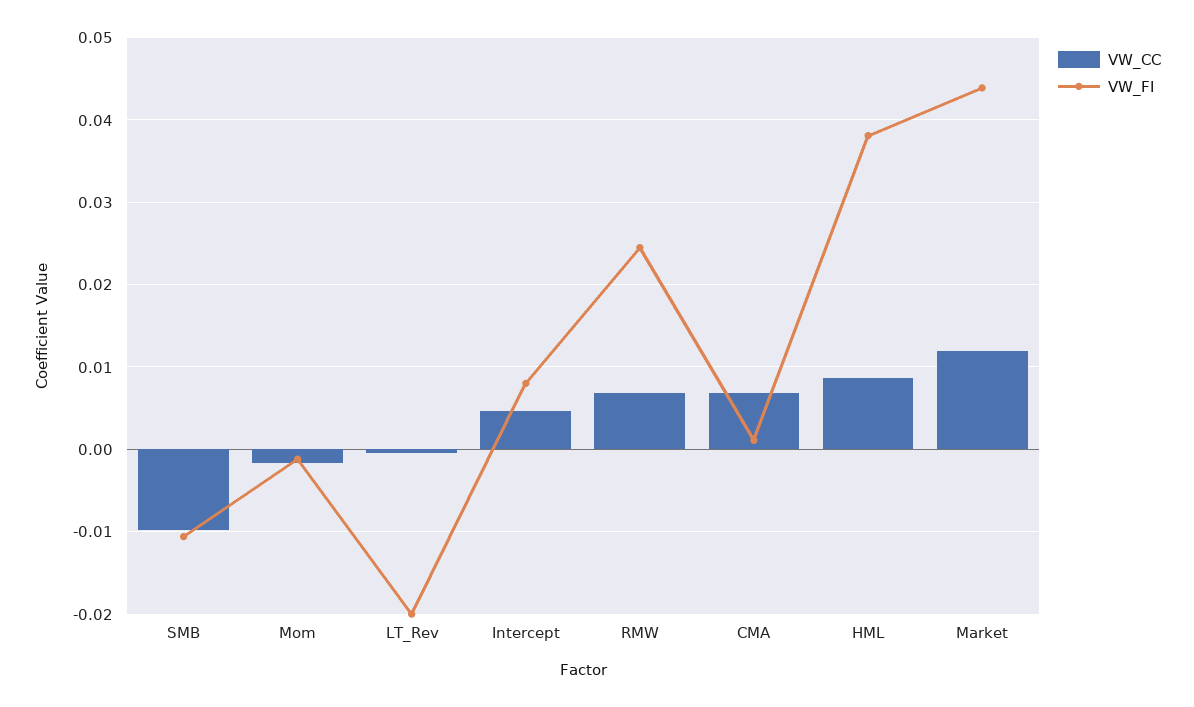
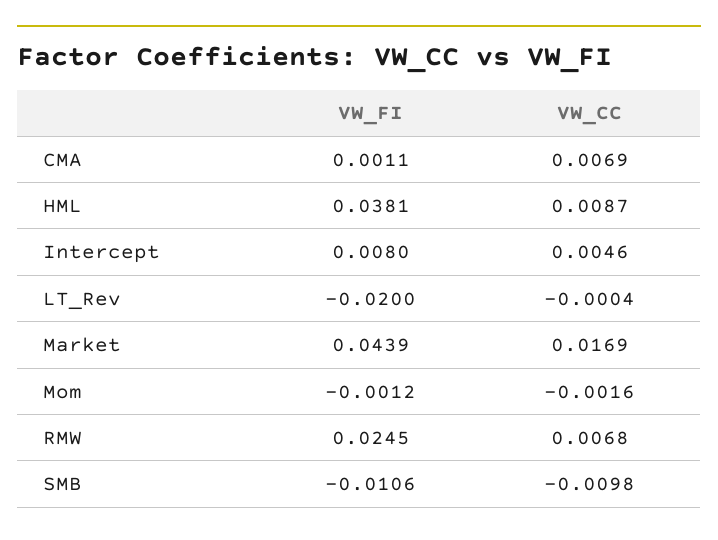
VW_CC, Market: 0.012 -> 0.0169

